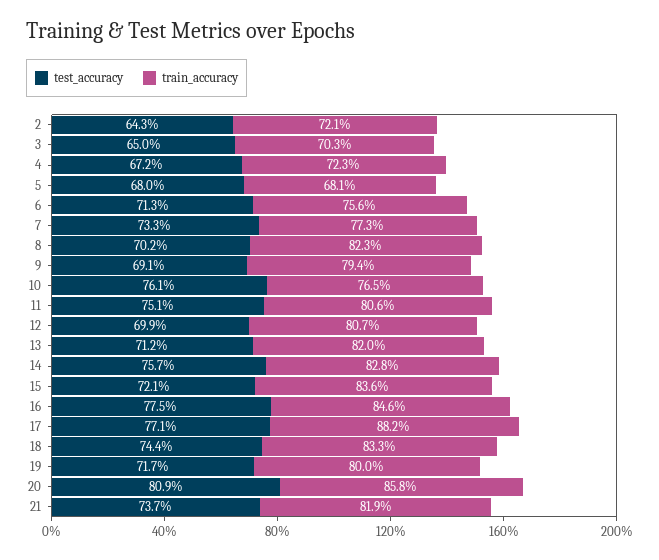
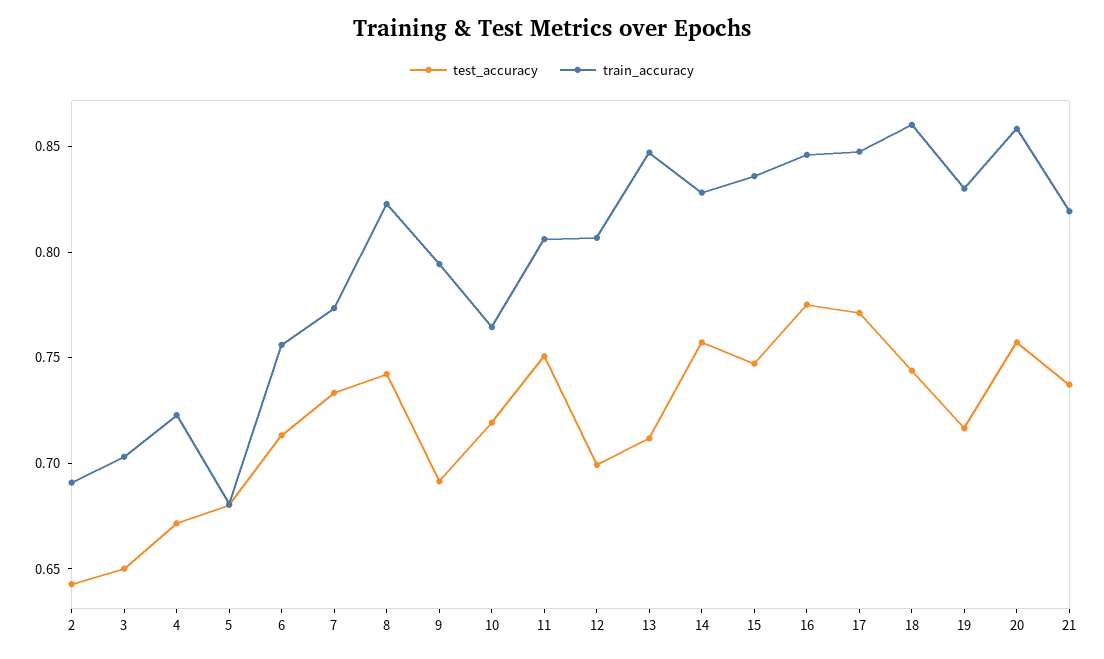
train_accuracy, 2: 0.721 -> 0.69
test_accuracy, 8: 0.702 -> 0.74
test_accuracy, 10: 0.761 -> 0.72
train_accuracy, 13: 0.82 -> 0.85
test_accuracy, 15: 0.721 -> 0.75
train_accuracy, 17: 0.882 -> 0.85
train_accuracy, 18: 0.833 -> 0.86
train_accuracy, 19: 0.8 -> 0.83
test_accuracy, 20: 0.809 -> 0.76

